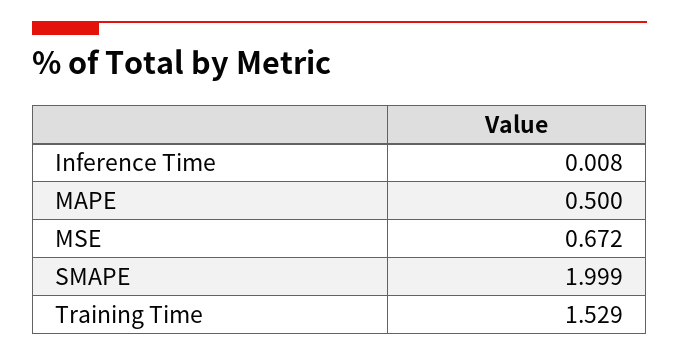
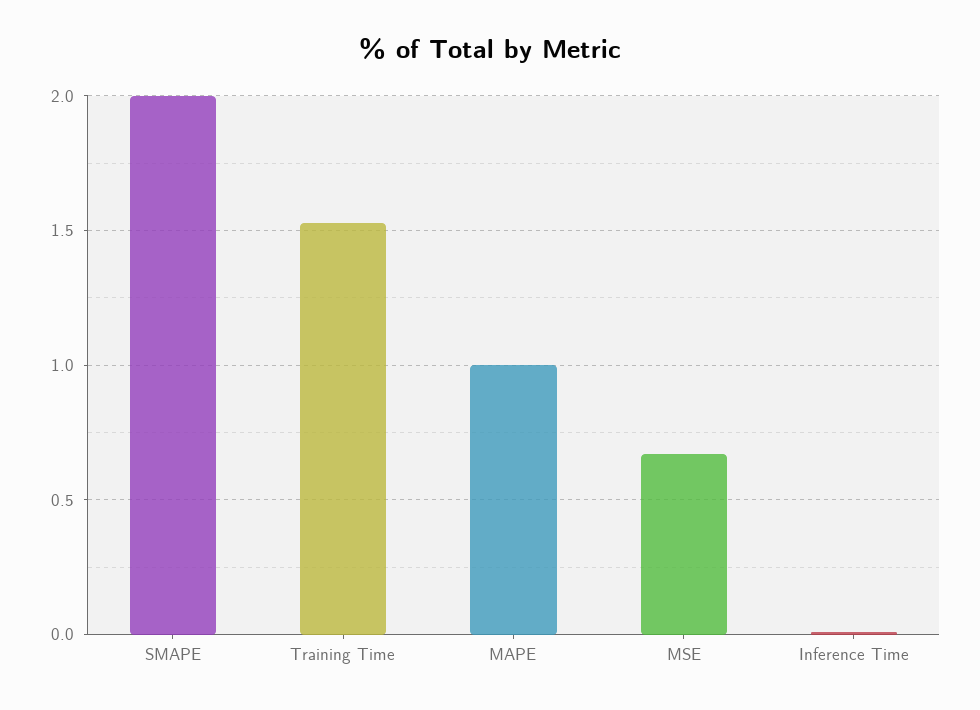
MAPE: 0.5 -> 1

